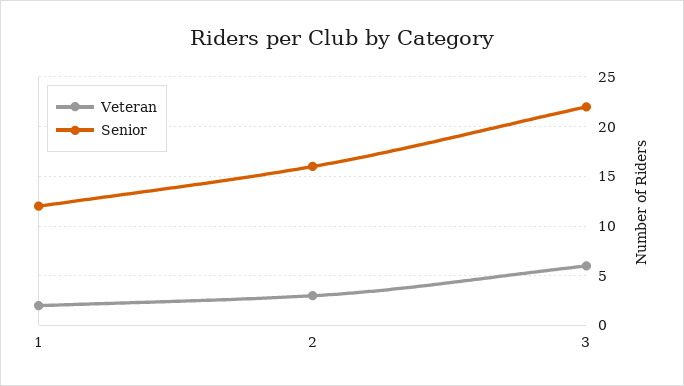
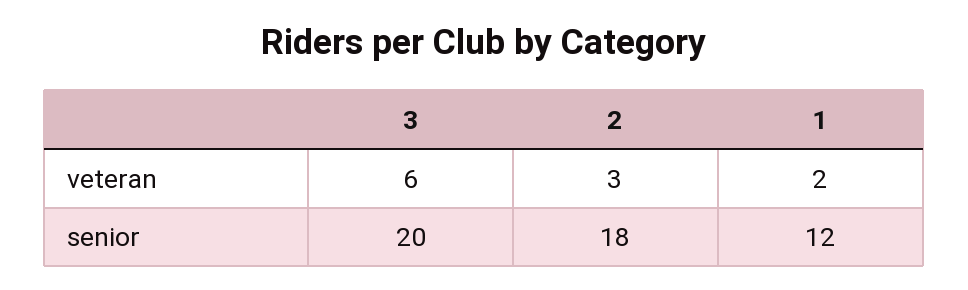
Senior, 2: 16 -> 18
Senior, 3: 22 -> 20

